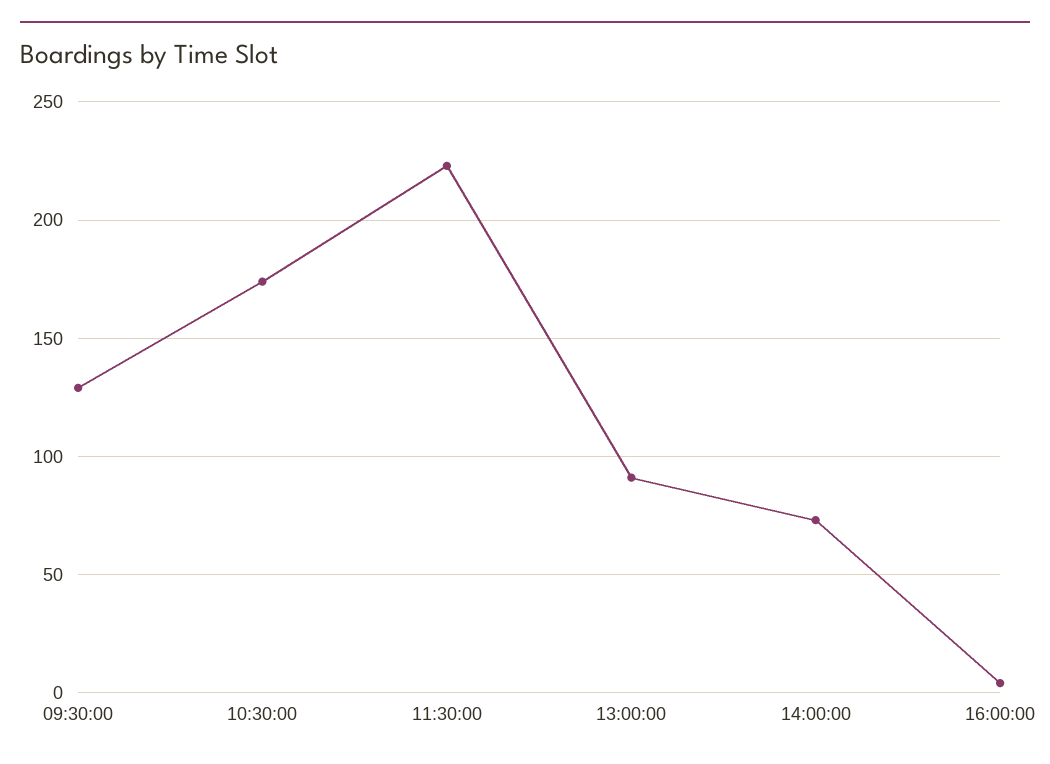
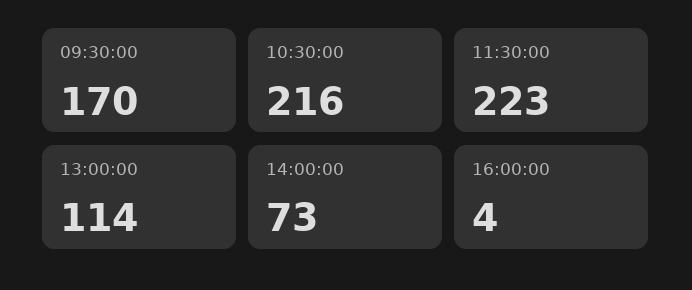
09:30:00: 130 -> 170
10:30:00: 175 -> 216
13:00:00: 90 -> 114

